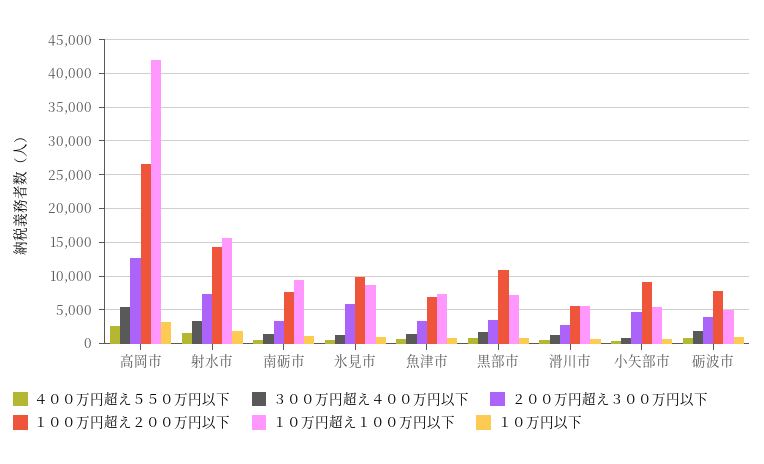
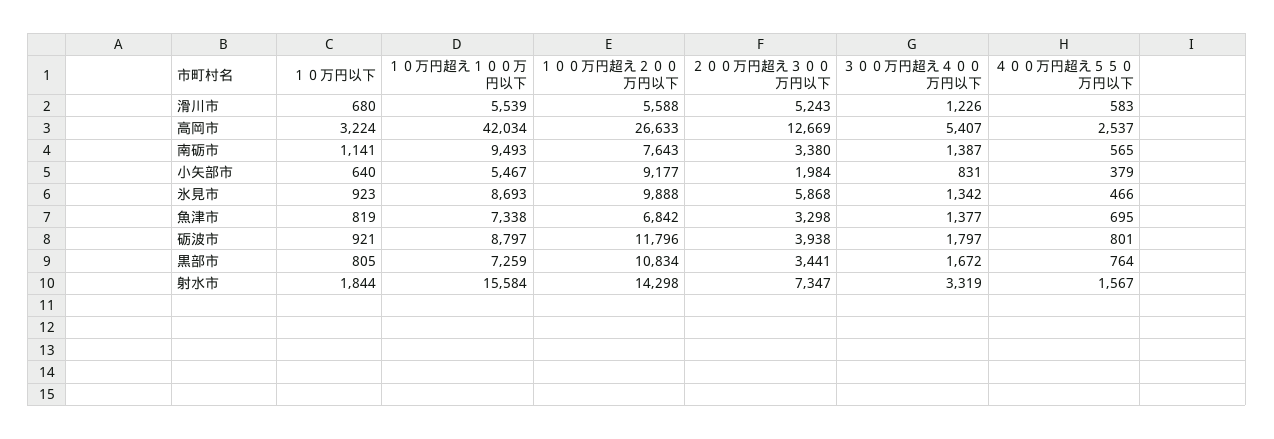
２００万円超え３００万円以下, 滑川市: 3000 -> 5243
２００万円超え３００万円以下, 小矢部市: 5000 -> 1984
１００万円超え２００万円以下, 砺波市: 8000 -> 11796
１０万円超え１００万円以下, 砺波市: 5000 -> 8797

